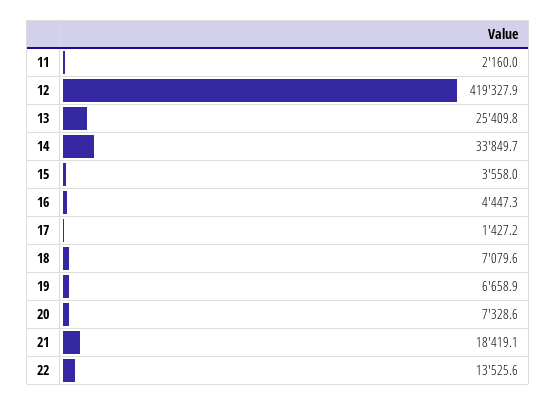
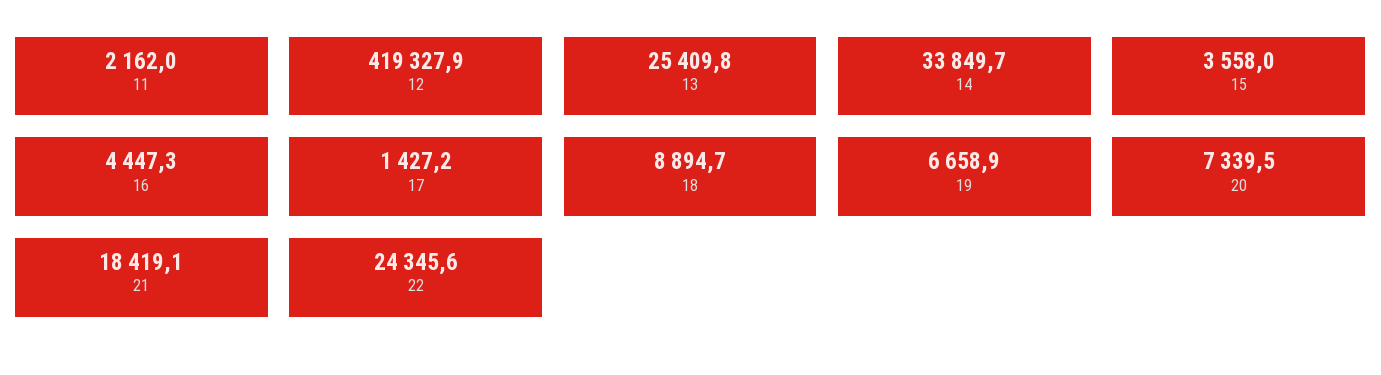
11: 2160 -> 2162
18: 7079.6 -> 8894.7
20: 7328.6 -> 7339.5
22: 13525.6 -> 24345.6

